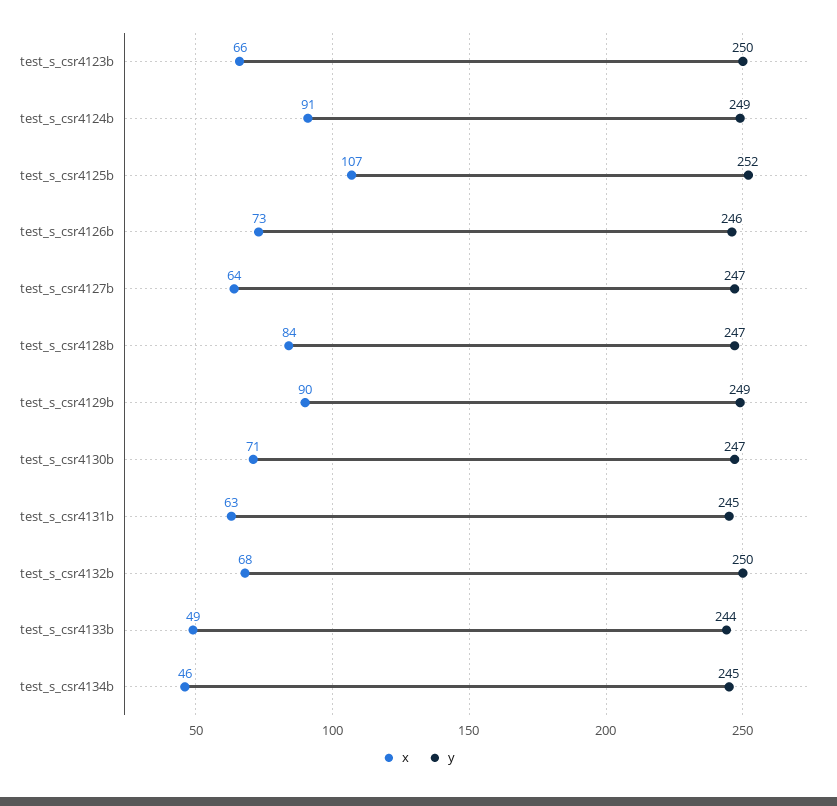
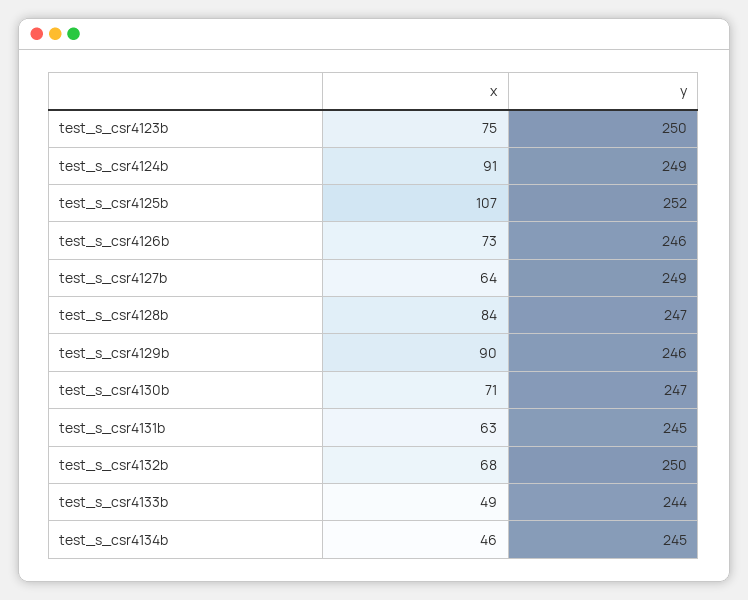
x, test_s_csr4123b: 66 -> 75
y, test_s_csr4127b: 247 -> 249
y, test_s_csr4129b: 249 -> 246

